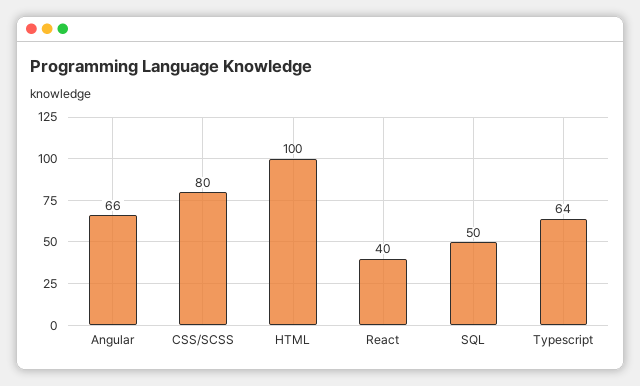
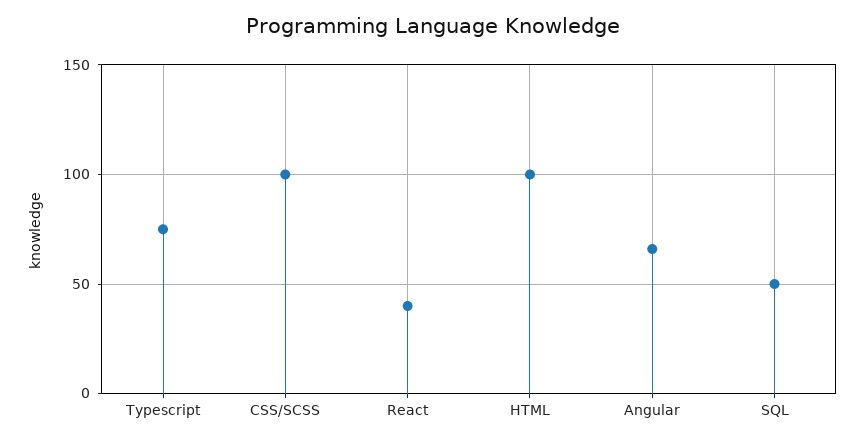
CSS/SCSS: 80 -> 100
Typescript: 64 -> 75

